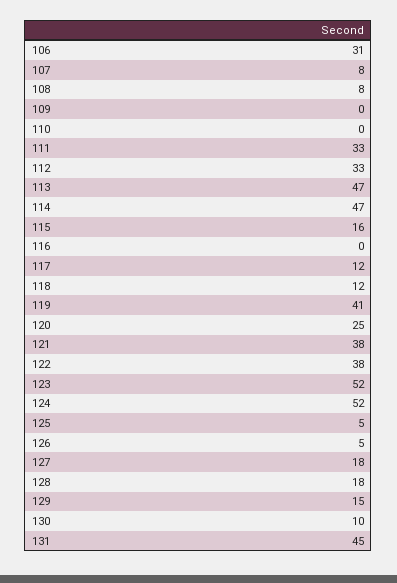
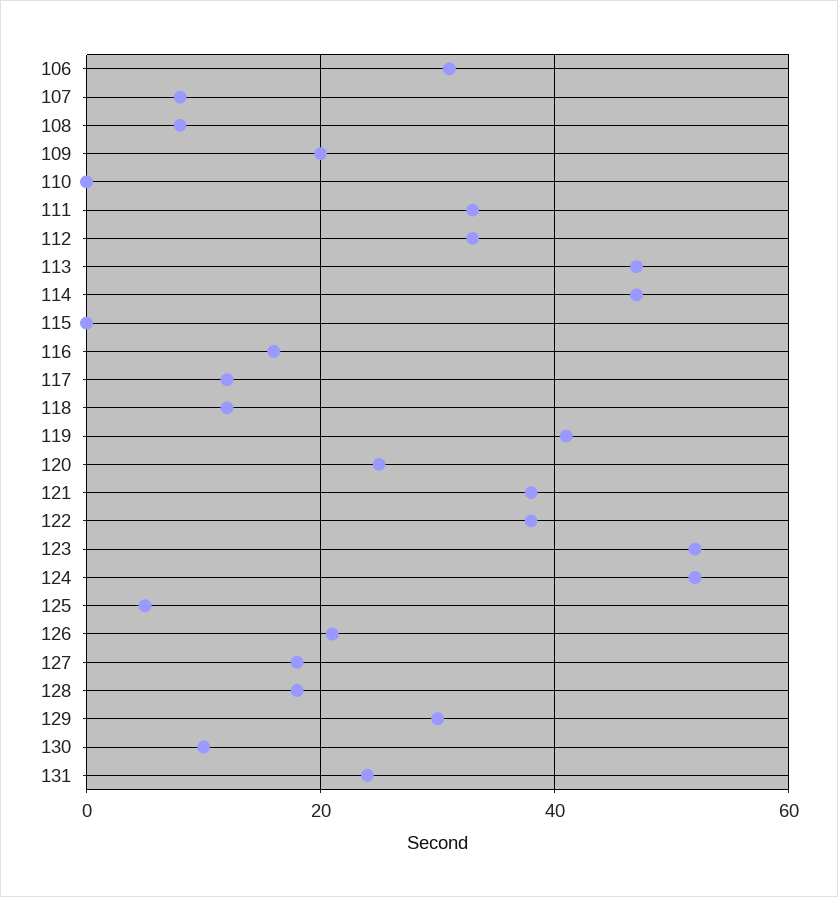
109: 0 -> 20
115: 16 -> 0
116: 0 -> 15
126: 5 -> 20
129: 15 -> 30
131: 45 -> 25

